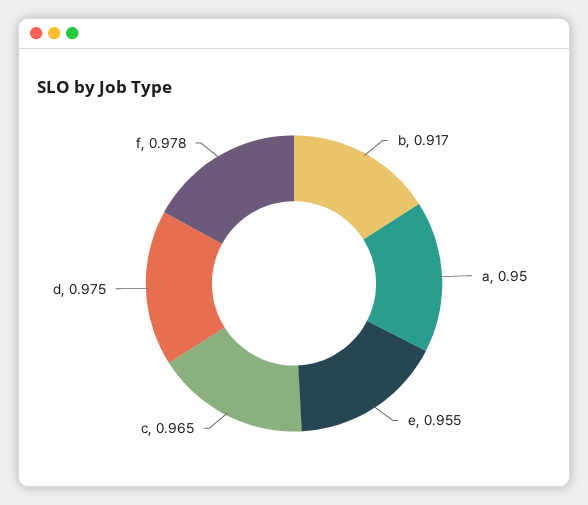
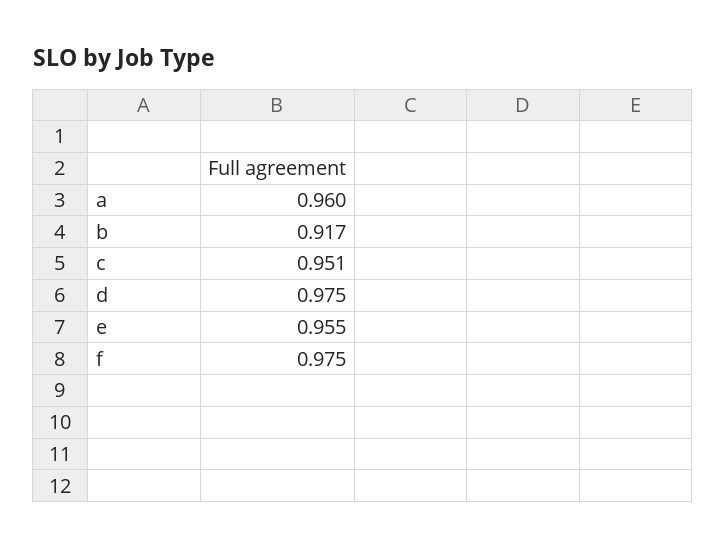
a: 0.95 -> 0.96
c: 0.965 -> 0.951
f: 0.978 -> 0.975

